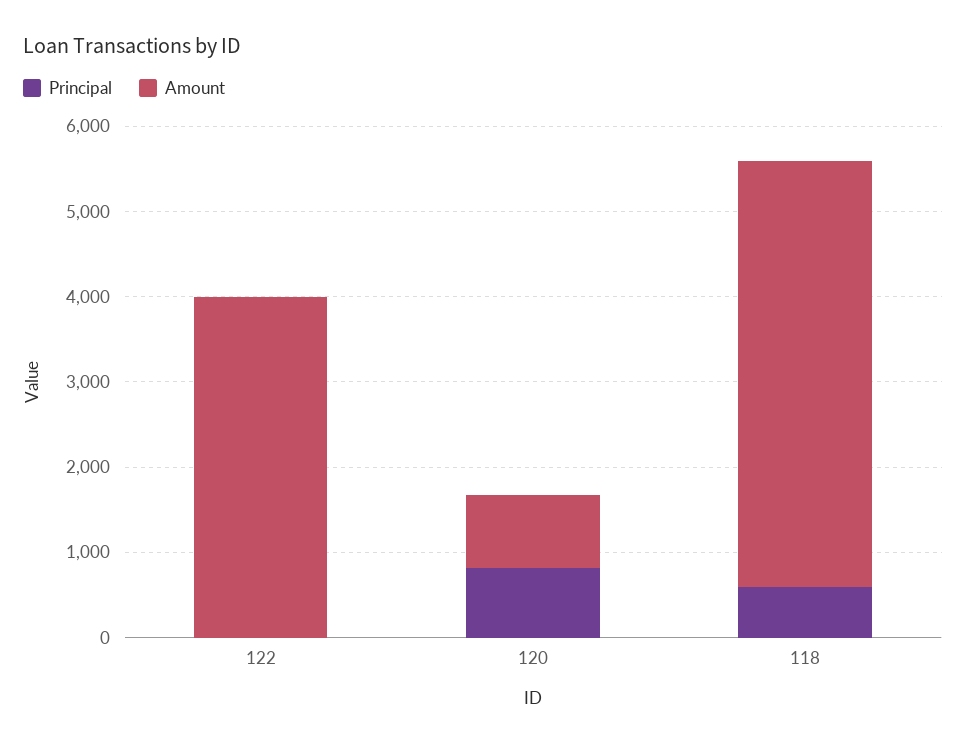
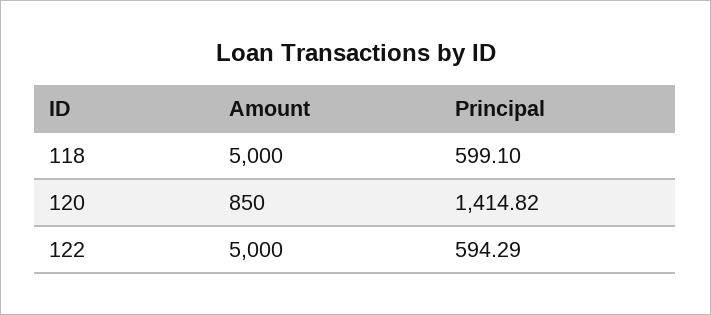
Principal, 122: 0 -> 594.29
Amount, 122: 4000 -> 5000
Principal, 120: 800 -> 1414.82

